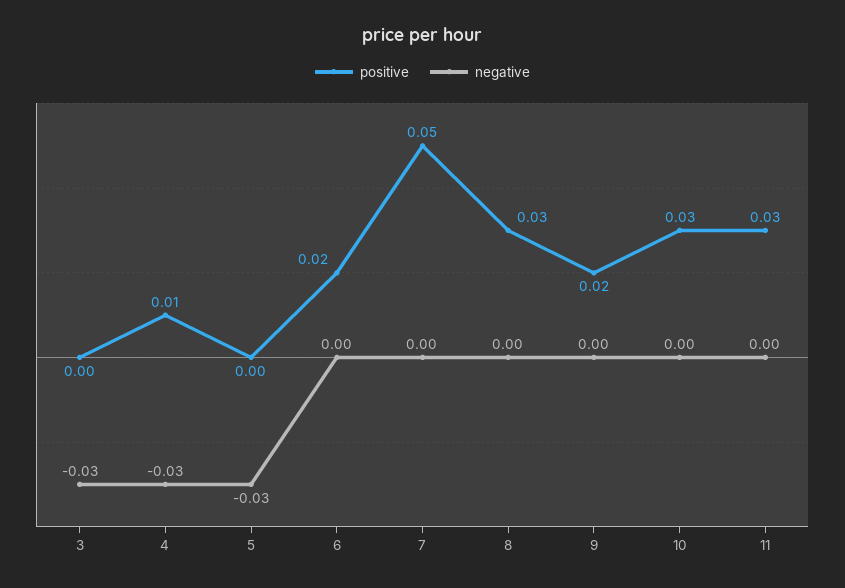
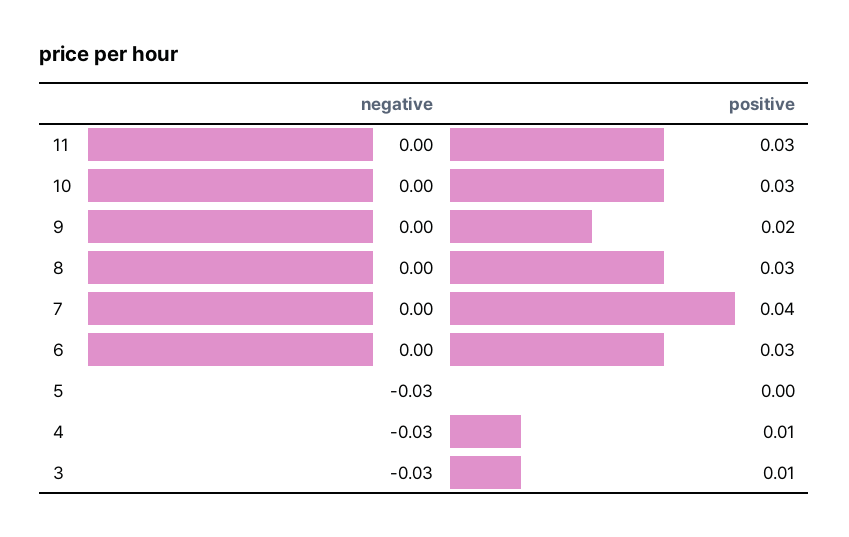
positive, 3: 0 -> 0.01
positive, 6: 0.02 -> 0.03
positive, 7: 0.05 -> 0.04

